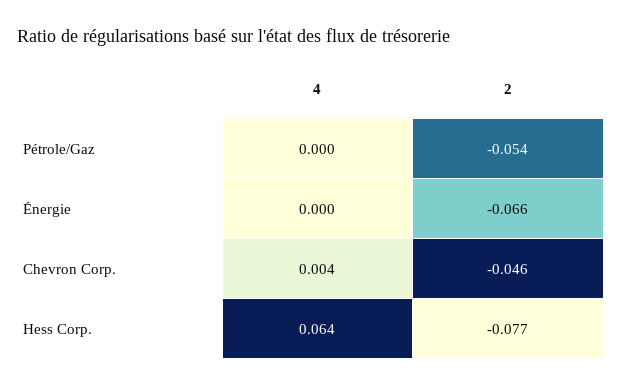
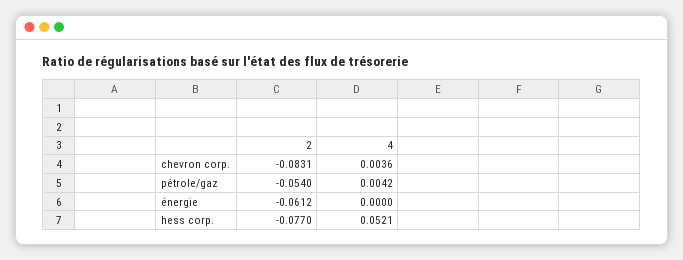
4, Pétrole/Gaz: 0 -> 0.0042
2, Énergie: -0.066 -> -0.0612
2, Chevron Corp.: -0.046 -> -0.0831
4, Hess Corp.: 0.064 -> 0.0521

